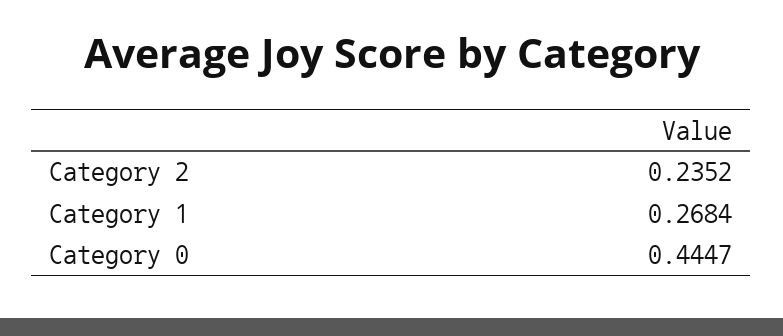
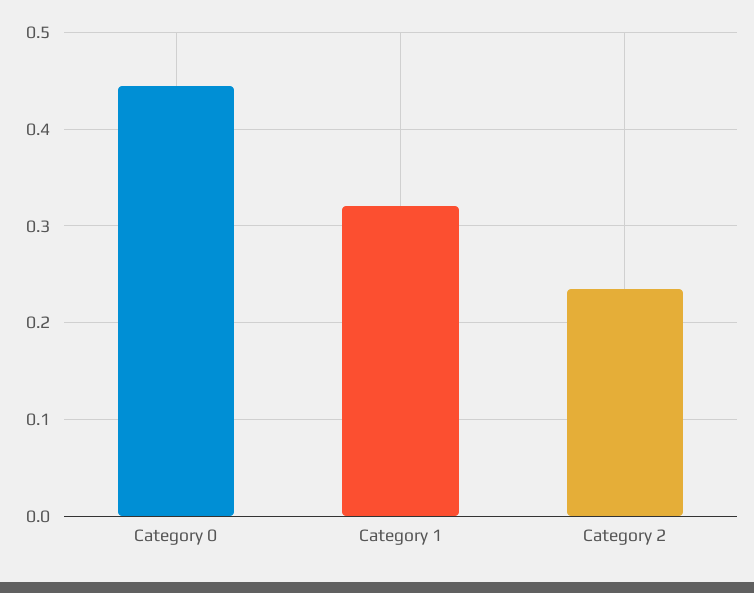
Category 1: 0.2684 -> 0.32

